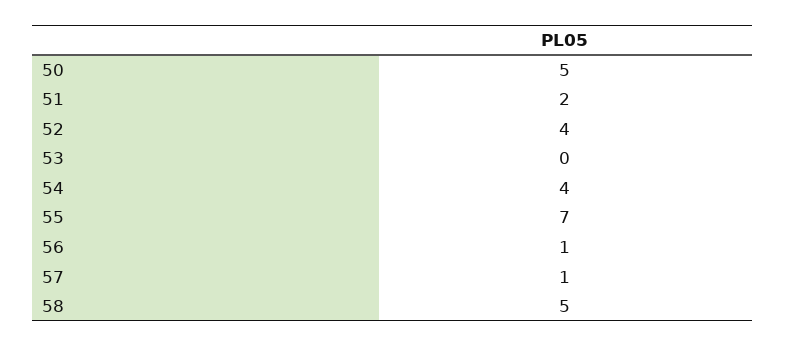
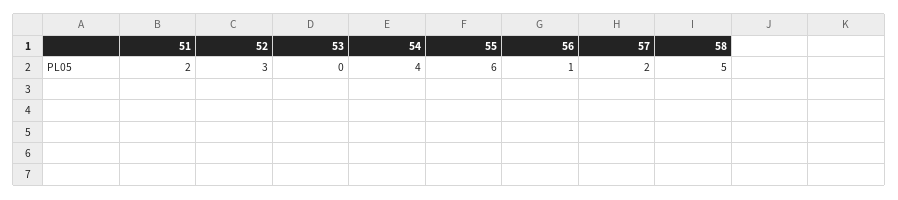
50: 5 -> none
52: 4 -> 3
55: 7 -> 6
57: 1 -> 2

